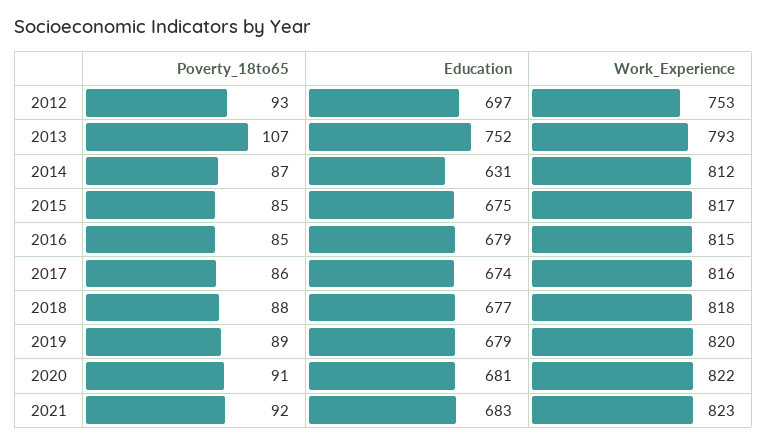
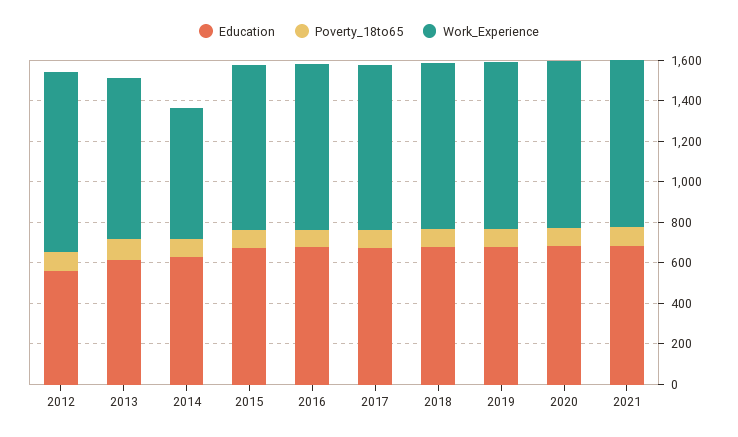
Education, 2012: 697 -> 550
Work_Experience, 2012: 753 -> 900
Education, 2013: 752 -> 600
Work_Experience, 2014: 812 -> 650

